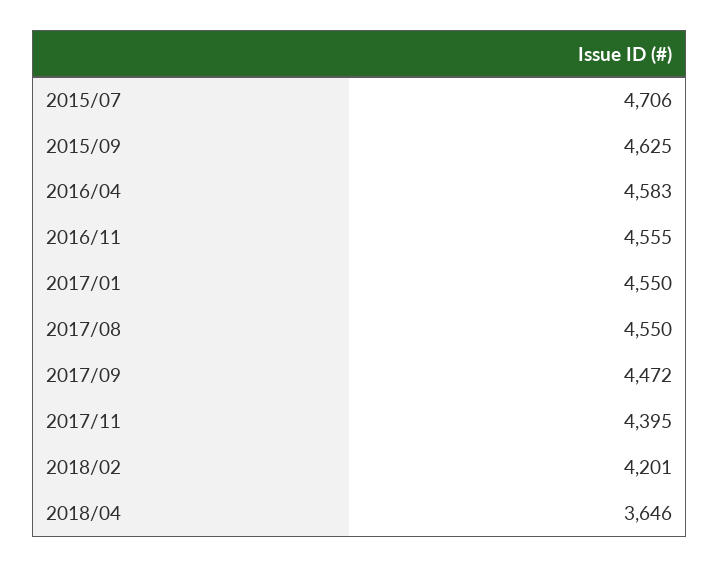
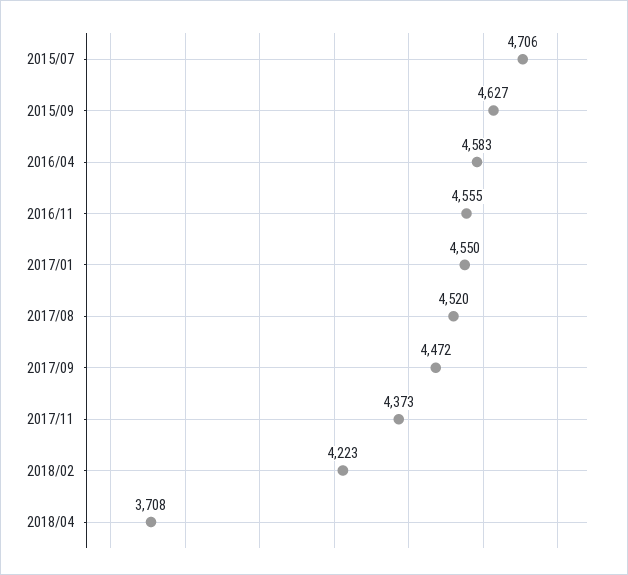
2015/09: 4625 -> 4627
2017/08: 4550 -> 4520
2017/11: 4395 -> 4373
2018/02: 4201 -> 4223
2018/04: 3646 -> 3708

